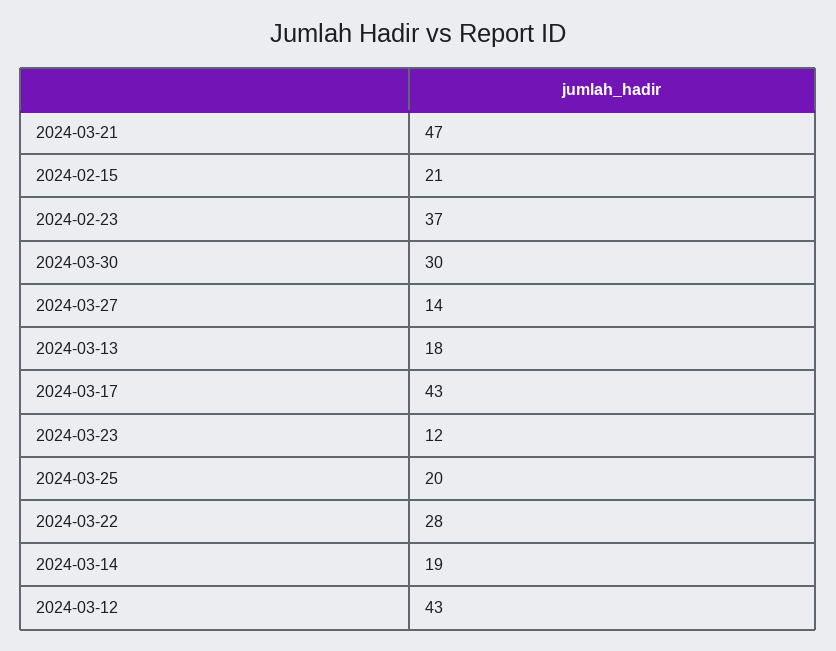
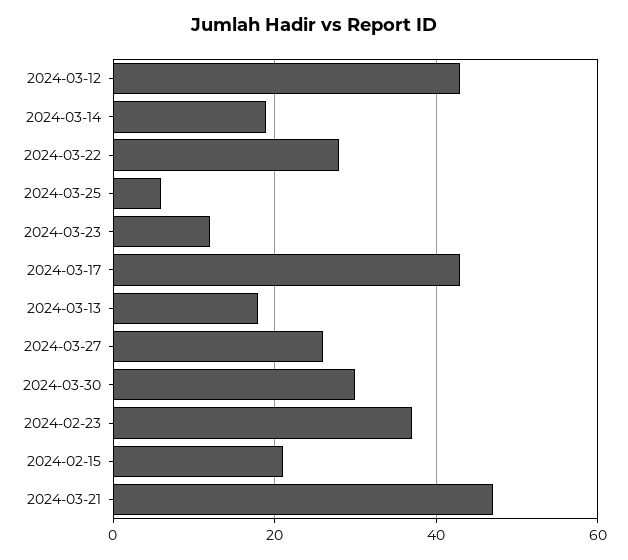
2024-03-27: 14 -> 25
2024-03-25: 20 -> 5

